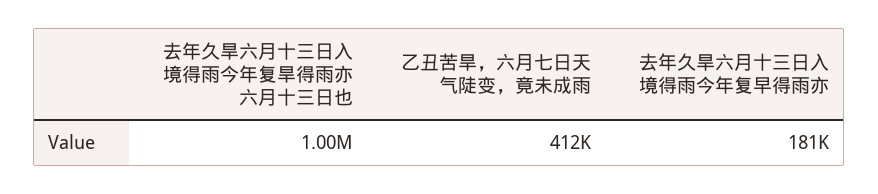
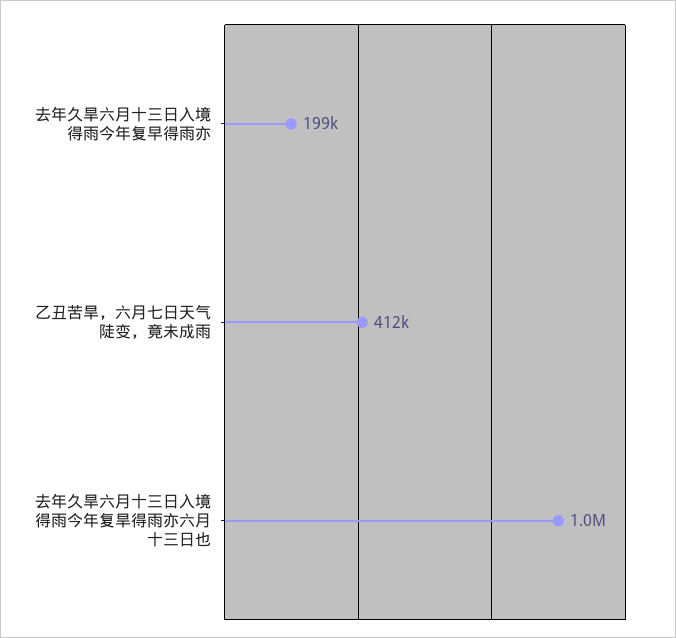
去年久旱六月十三日入境得雨今年复早得雨亦: 181000 -> 199000

